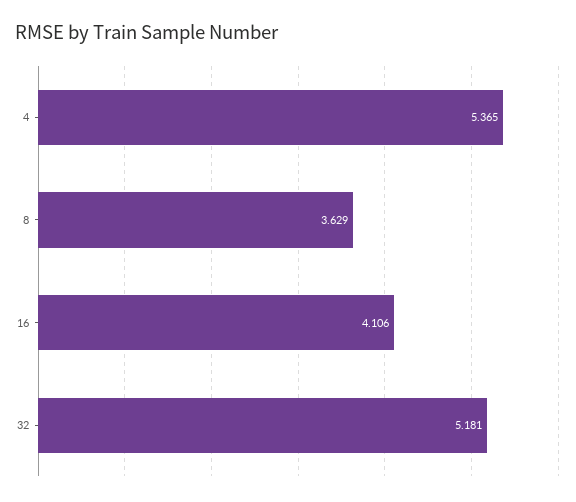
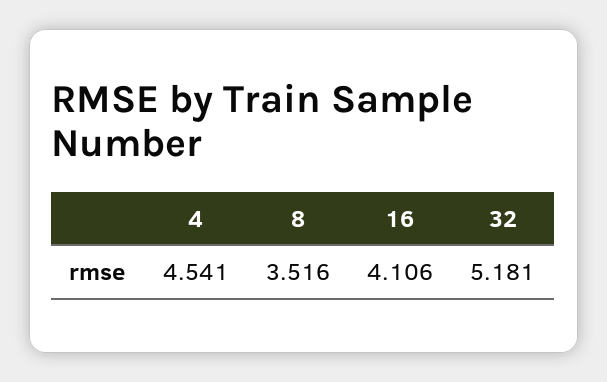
4: 5.365 -> 4.541
8: 3.629 -> 3.516

